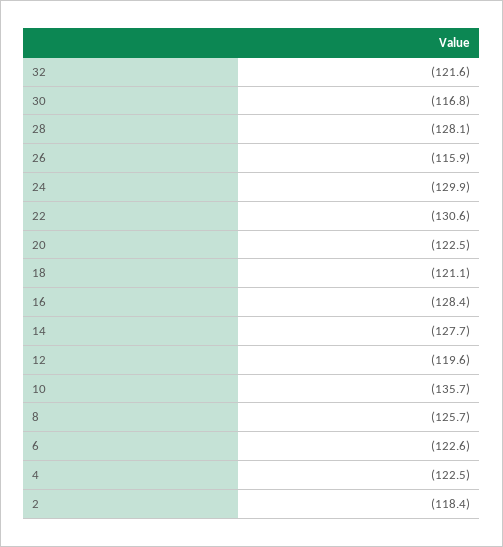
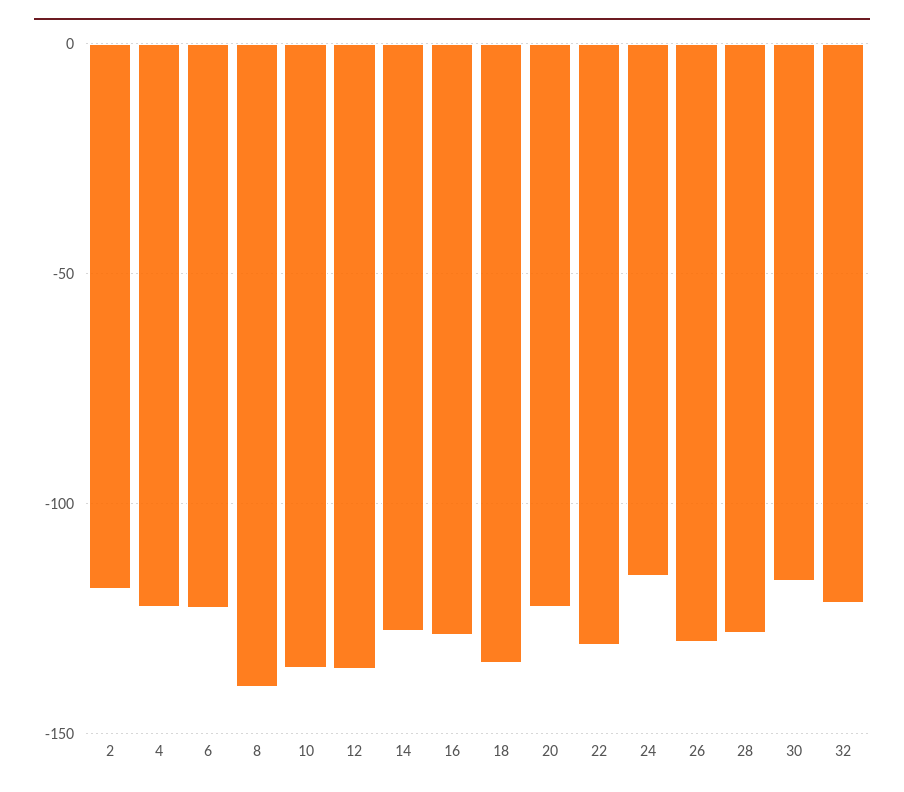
26: -115.9 -> -130
24: -129.9 -> -115
18: -121.1 -> -135
12: -119.6 -> -135
8: -125.7 -> -140

